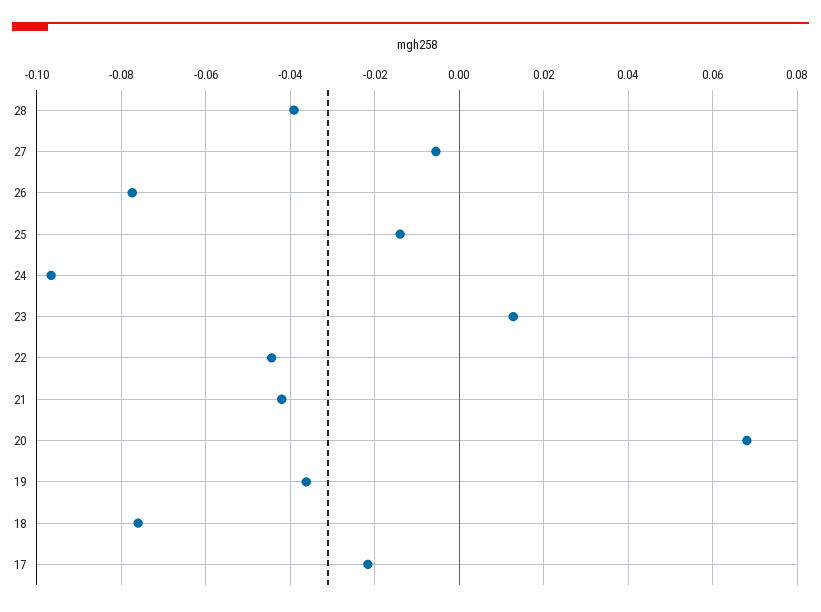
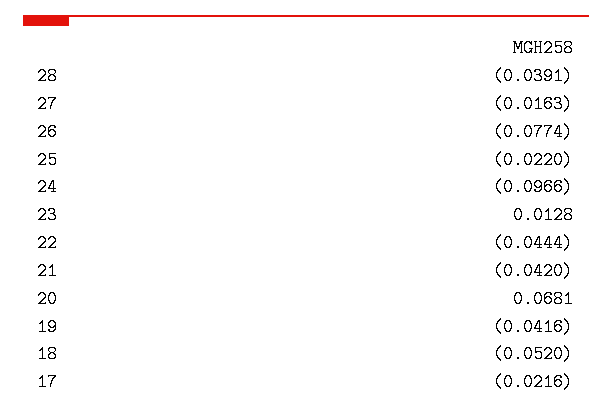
27: -0.006 -> -0.0163
25: -0.014 -> -0.022
19: -0.036 -> -0.0416
18: -0.076 -> -0.052

